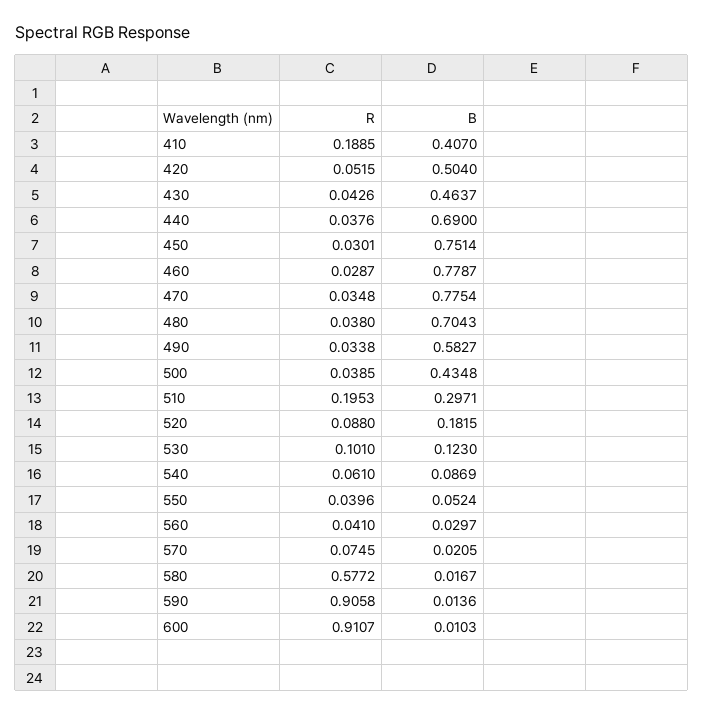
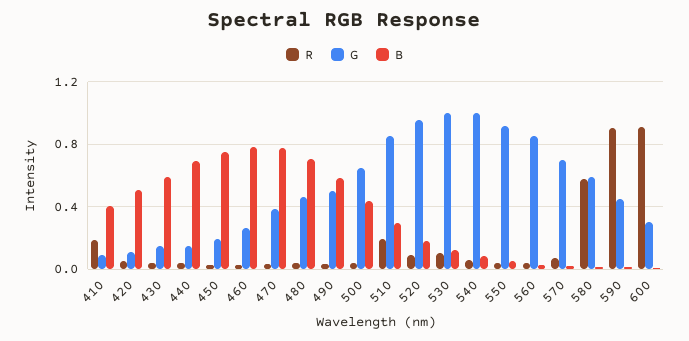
B, 430: 0.4637 -> 0.6
G, 410: none -> 0.1
G, 420: none -> 0.1
G, 430: none -> 0.15
G, 440: none -> 0.15
G, 450: none -> 0.2
G, 460: none -> 0.25
G, 470: none -> 0.4
G, 480: none -> 0.45
G, 490: none -> 0.5
G, 500: none -> 0.65
G, 510: none -> 0.85
G, 520: none -> 0.95
G, 530: none -> 1
G, 540: none -> 1
G, 550: none -> 0.9
G, 560: none -> 0.85
G, 570: none -> 0.7
G, 580: none -> 0.6
G, 590: none -> 0.45
G, 600: none -> 0.3

